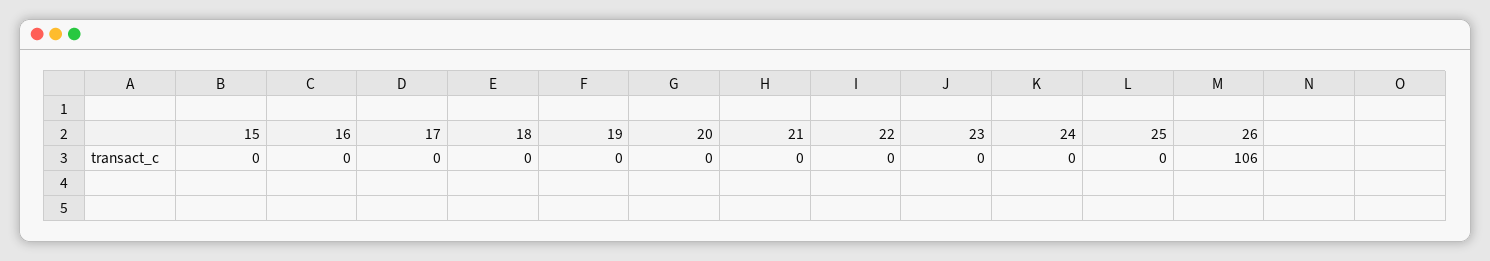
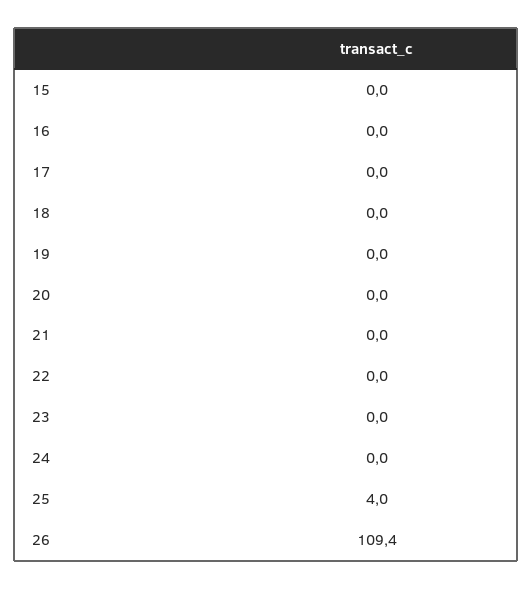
25: 0 -> 4
26: 106 -> 109.4

